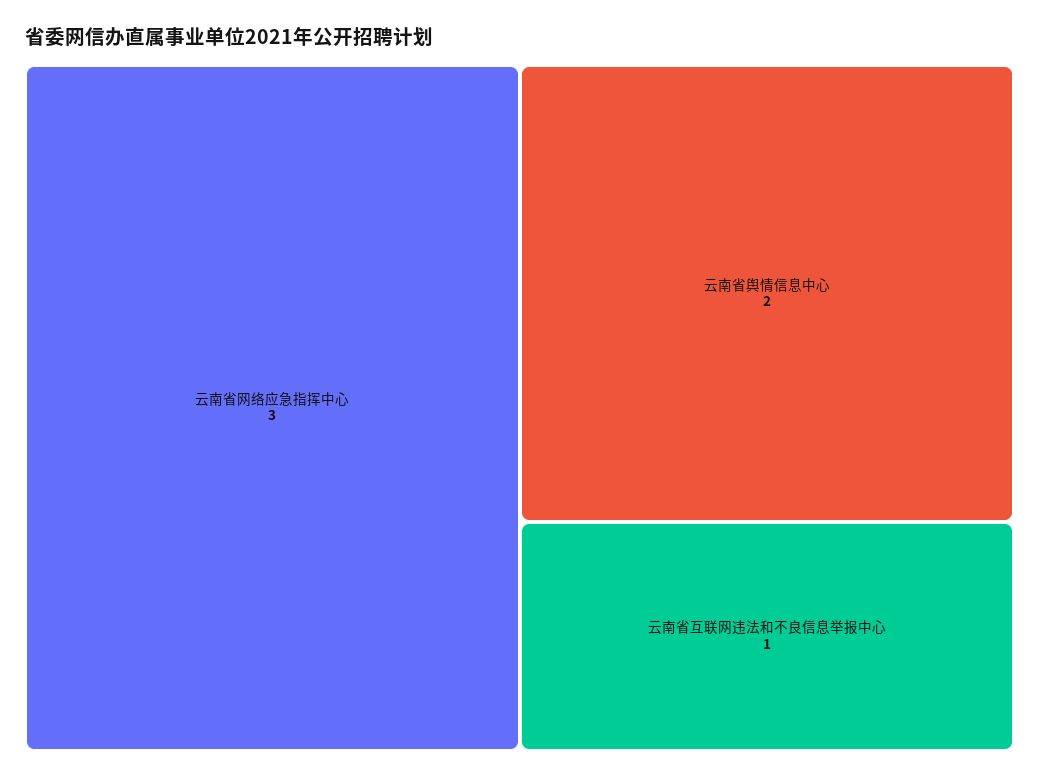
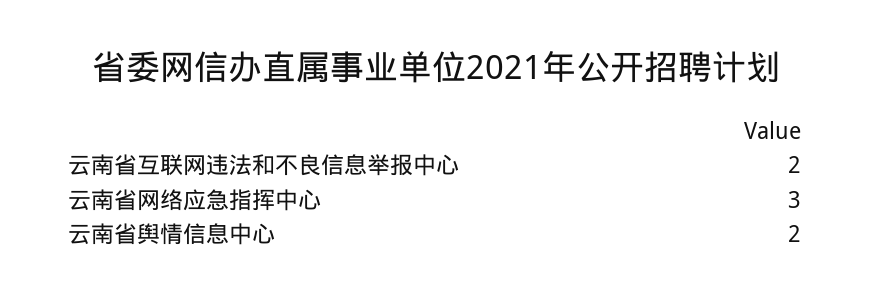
云南省互联网违法和不良信息举报中心: 1 -> 2

